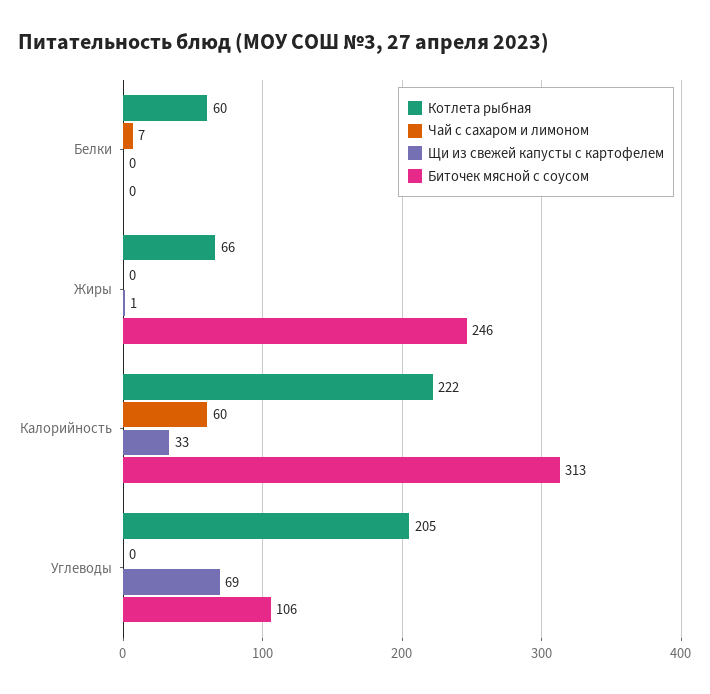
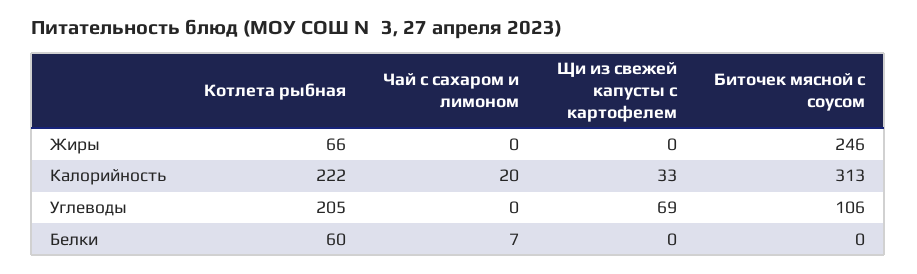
Щи из свежей капусты с картофелем, Жиры: 1 -> 0
Чай с сахаром и лимоном, Калорийность: 60 -> 20

